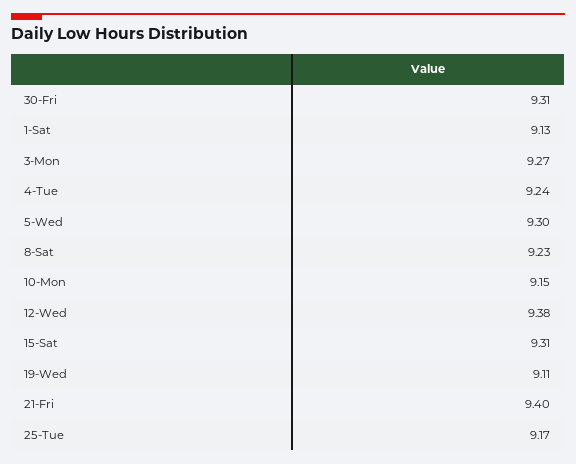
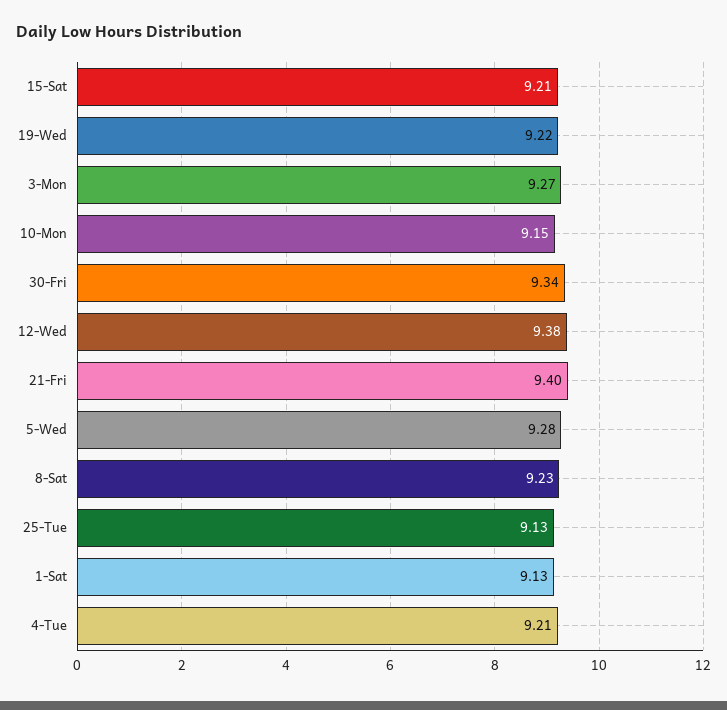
30-Fri: 9.31 -> 9.34
4-Tue: 9.24 -> 9.21
5-Wed: 9.3 -> 9.28
15-Sat: 9.31 -> 9.21
19-Wed: 9.11 -> 9.22
25-Tue: 9.17 -> 9.13

